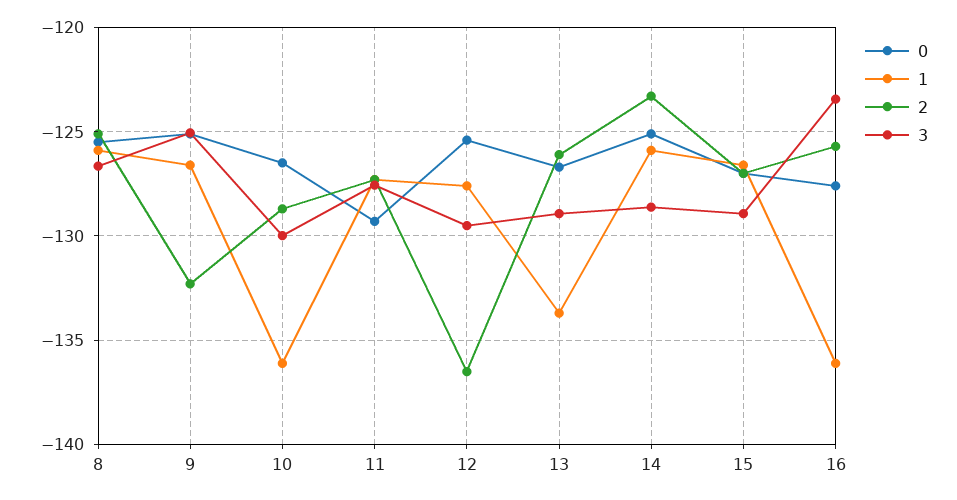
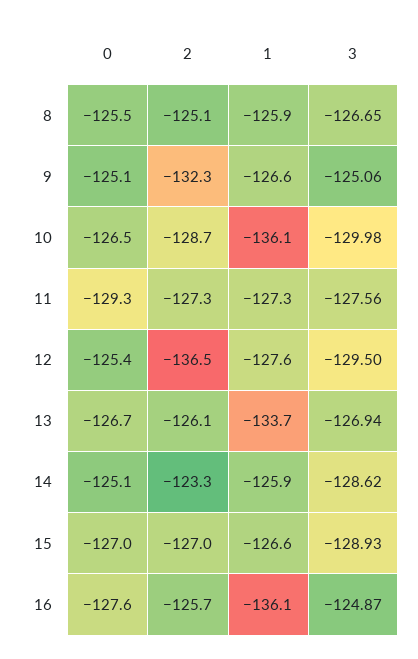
3, 13: -129 -> -126.94
3, 16: -123.5 -> -124.87

